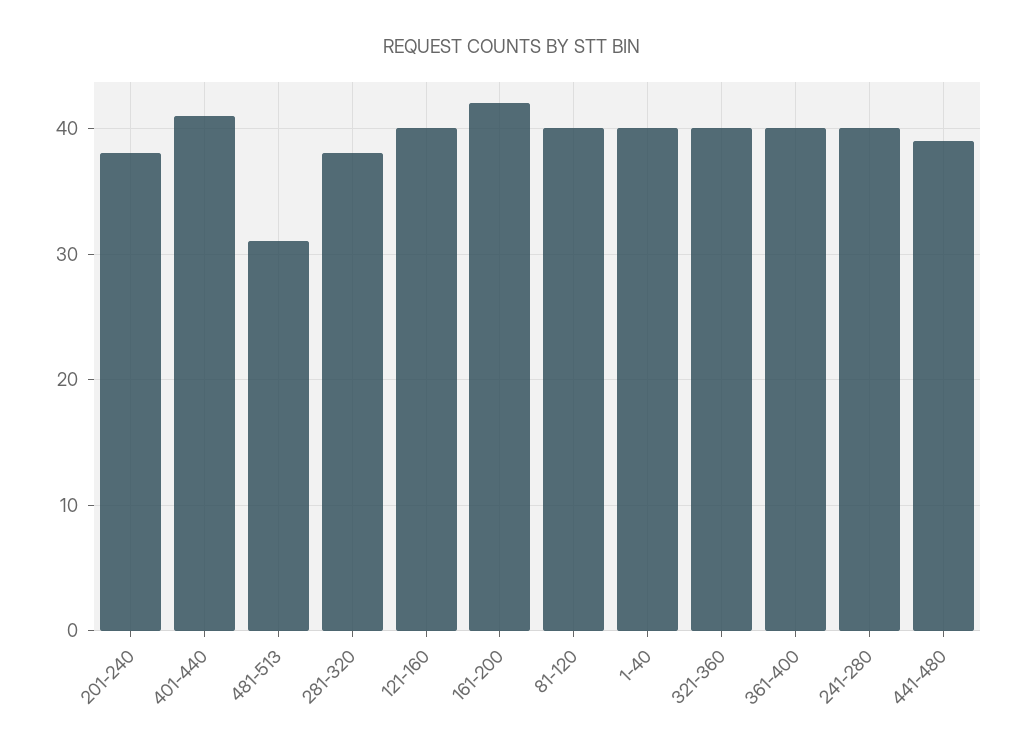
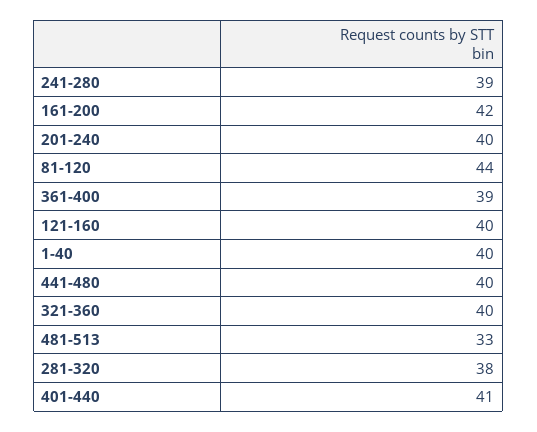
201-240: 38 -> 40
481-513: 31 -> 33
81-120: 40 -> 44
361-400: 40 -> 39
241-280: 40 -> 39
441-480: 39 -> 40

